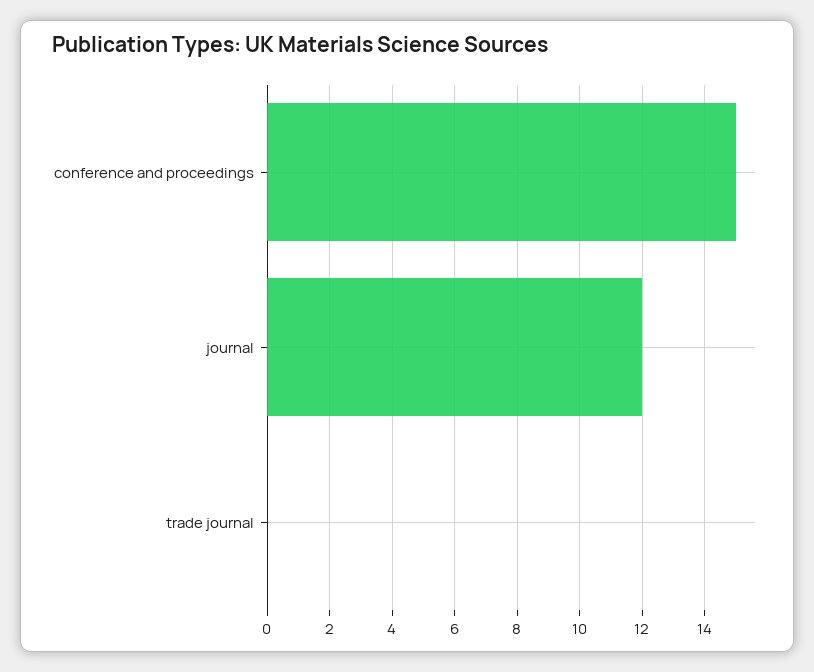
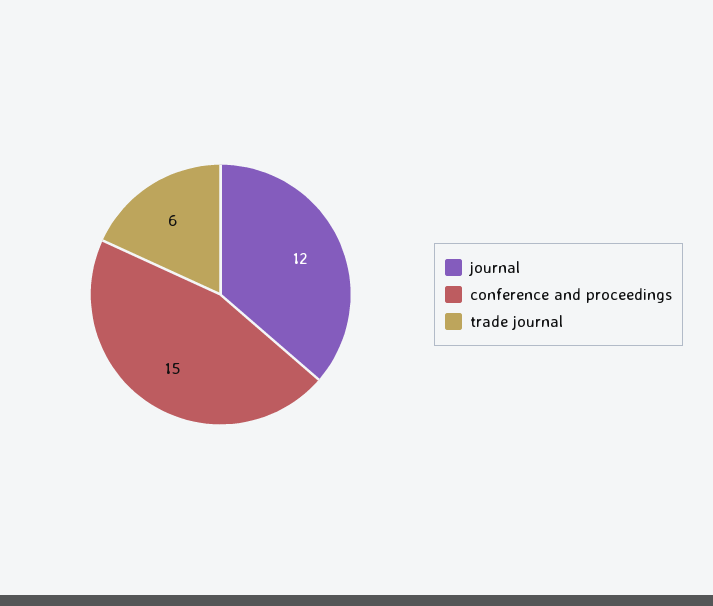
trade journal: 0 -> 6

